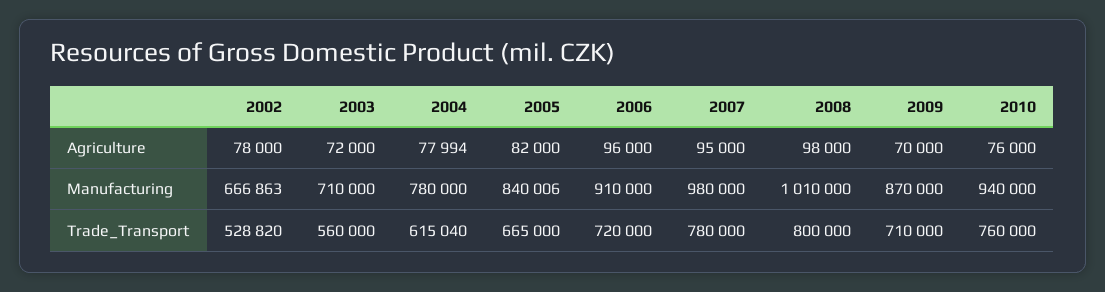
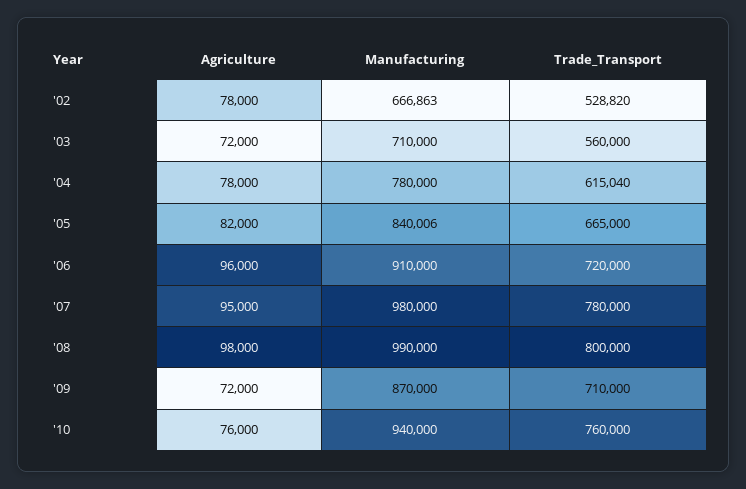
2004, Agriculture: 77994 -> 78000
2009, Agriculture: 70000 -> 72000
2008, Manufacturing: 1010000 -> 990000

